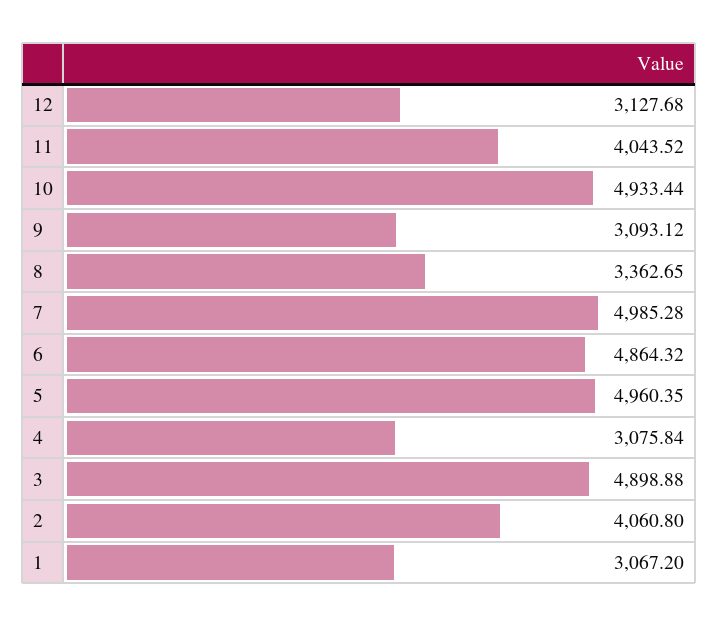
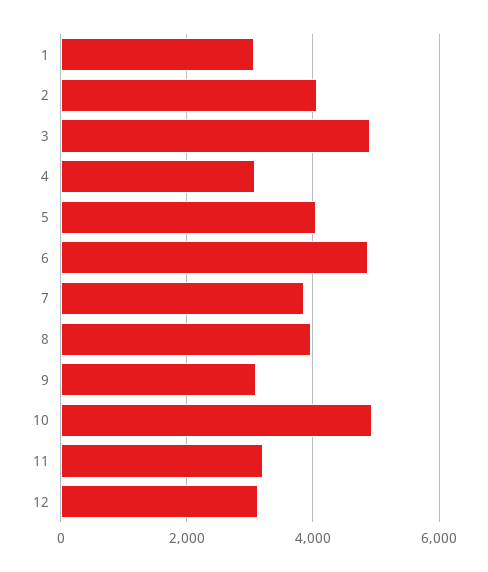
11: 4043.52 -> 3200
8: 3362.65 -> 4000
7: 4985.28 -> 3800
5: 4960.35 -> 4000

